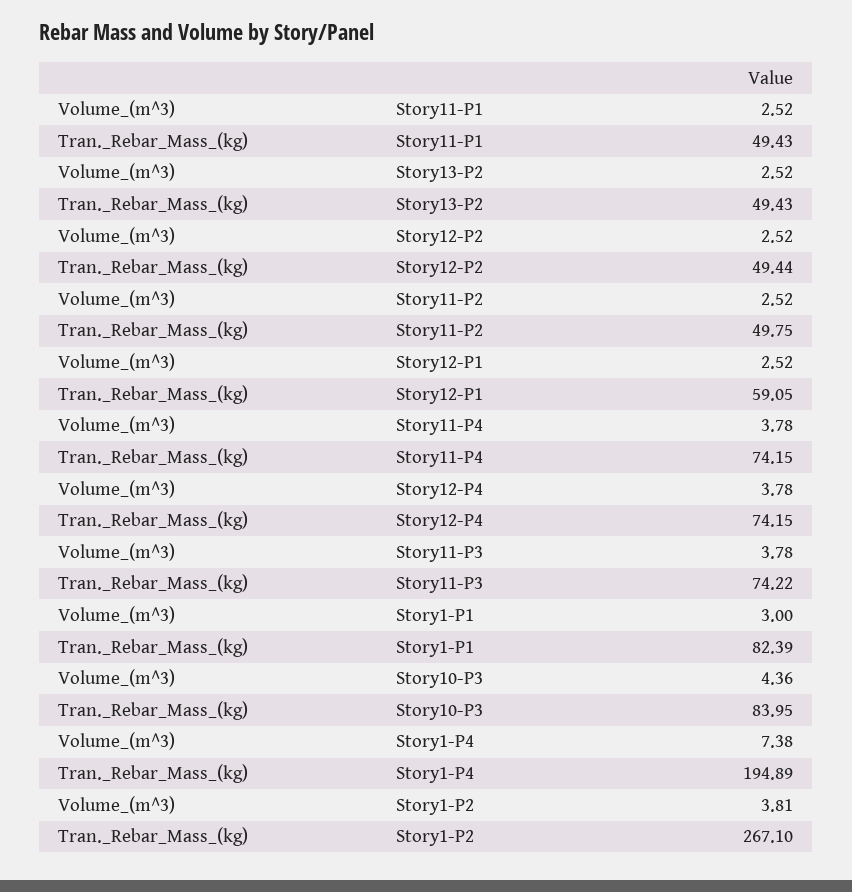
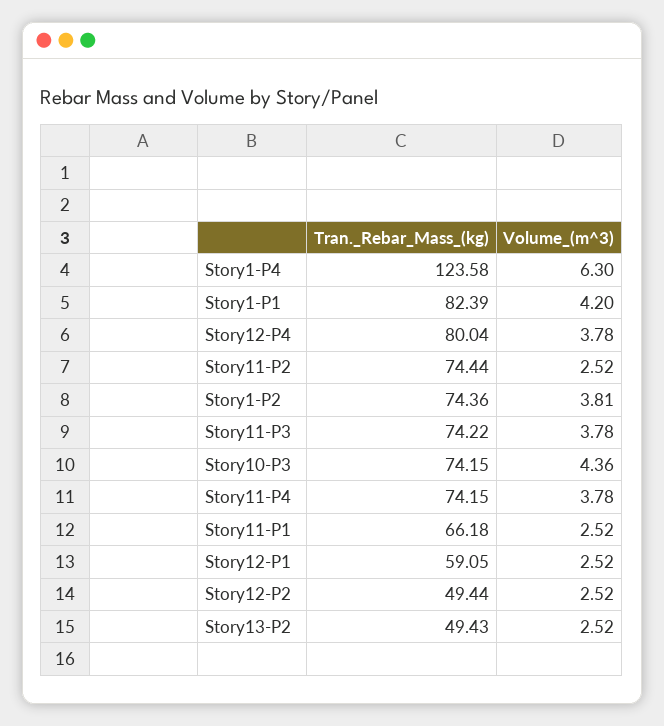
Tran._Rebar_Mass_(kg), Story11-P1: 49.43 -> 66.18
Tran._Rebar_Mass_(kg), Story11-P2: 49.75 -> 74.44
Tran._Rebar_Mass_(kg), Story12-P4: 74.15 -> 80.04
Volume_(m^3), Story1-P1: 3 -> 4.2
Tran._Rebar_Mass_(kg), Story10-P3: 83.95 -> 74.15
Volume_(m^3), Story1-P4: 7.38 -> 6.3
Tran._Rebar_Mass_(kg), Story1-P4: 194.89 -> 123.58
Tran._Rebar_Mass_(kg), Story1-P2: 267.1 -> 74.36

